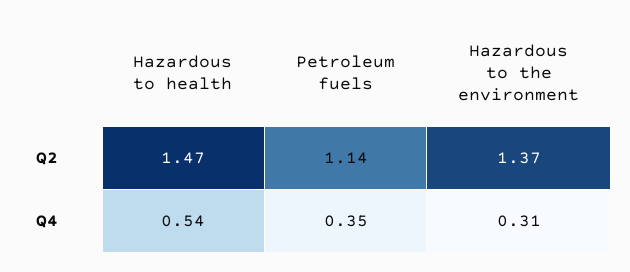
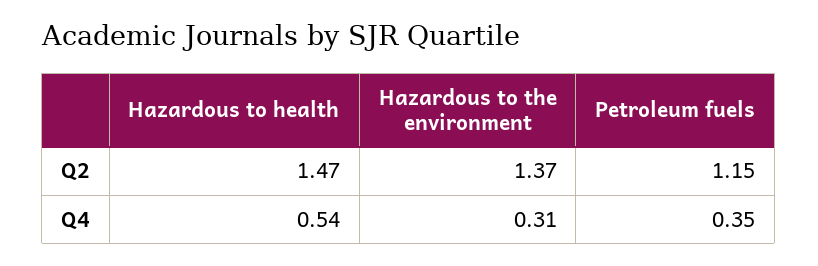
Petroleum fuels, Q2: 1.14 -> 1.15

